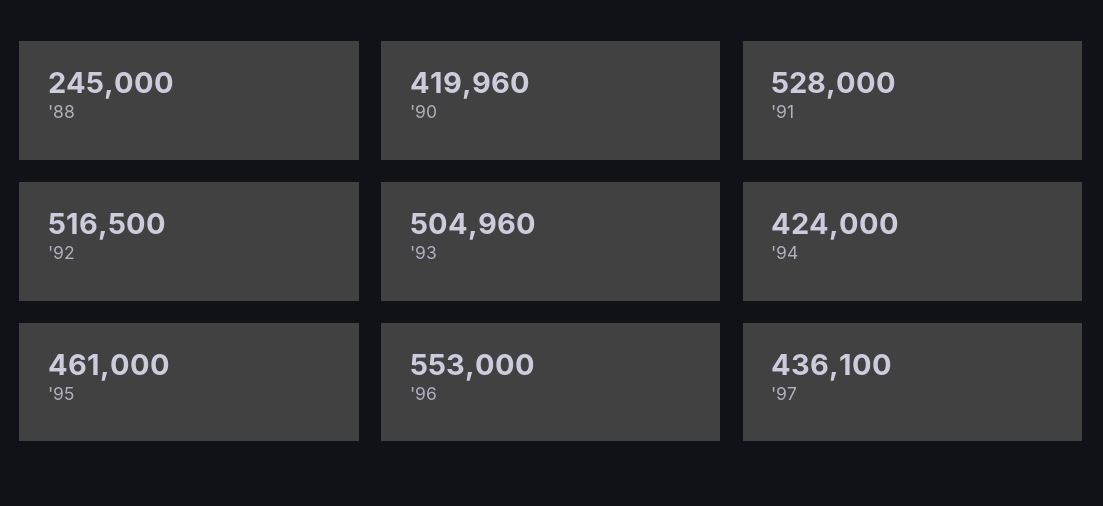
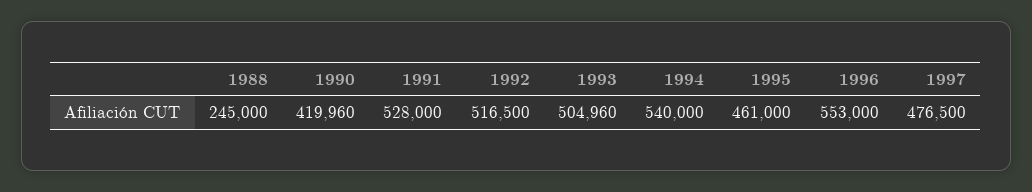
'94: 424000 -> 540000
'97: 436100 -> 476500

